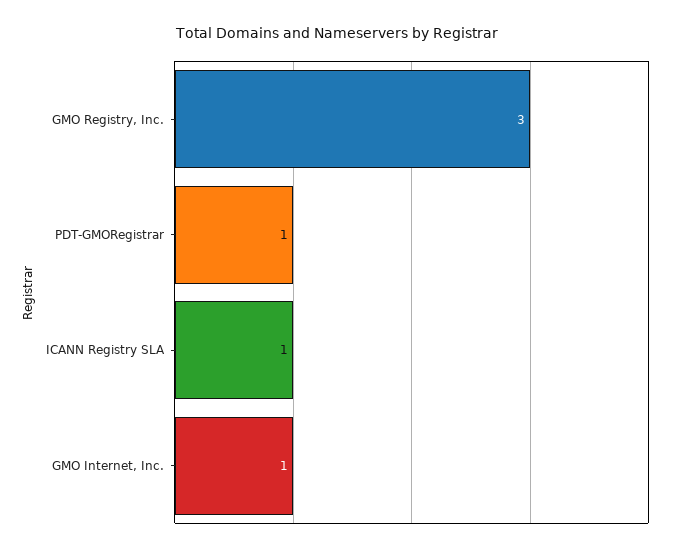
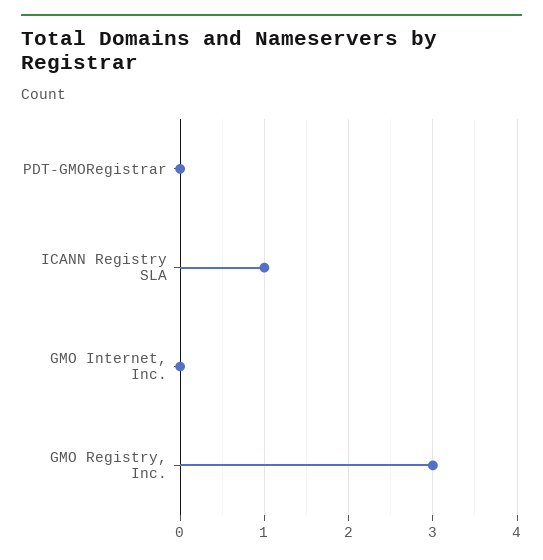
PDT-GMORegistrar: 1 -> 0
GMO Internet, Inc.: 1 -> 0

